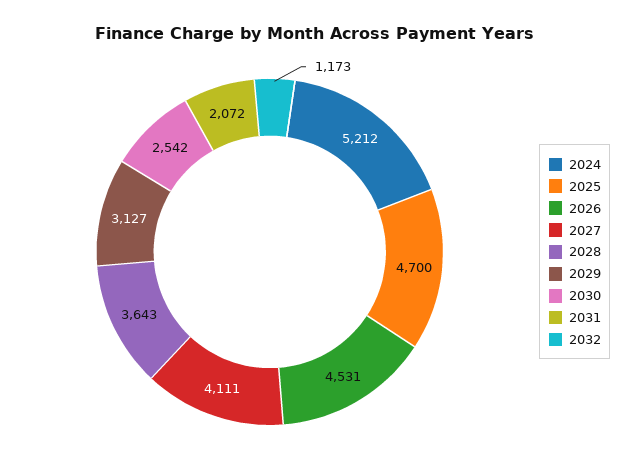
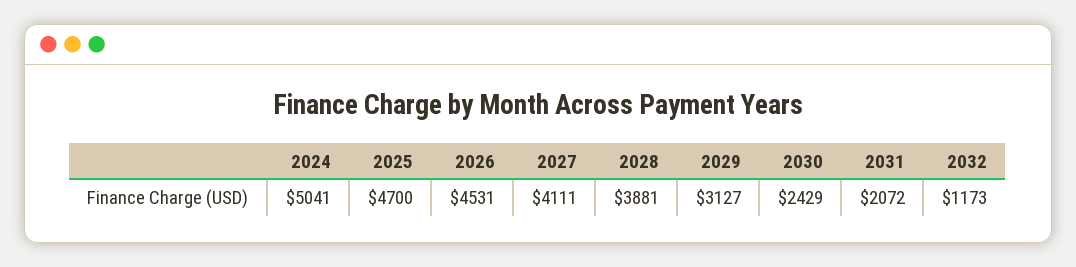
2024: 5212 -> 5041
2028: 3643 -> 3881
2030: 2542 -> 2429

